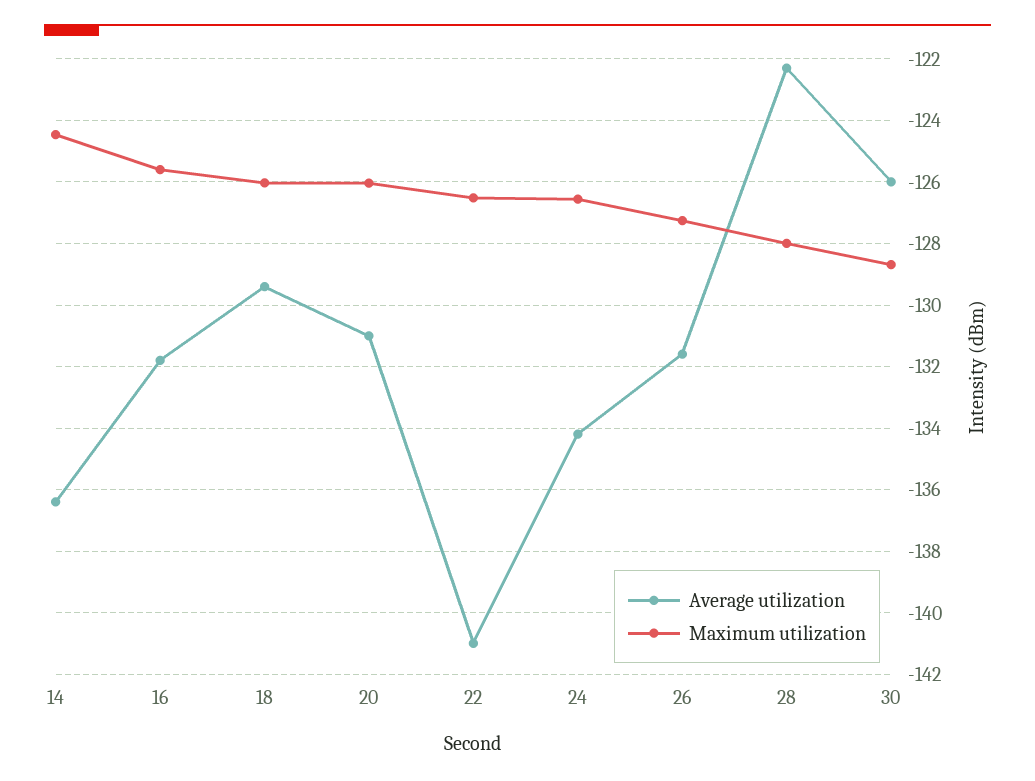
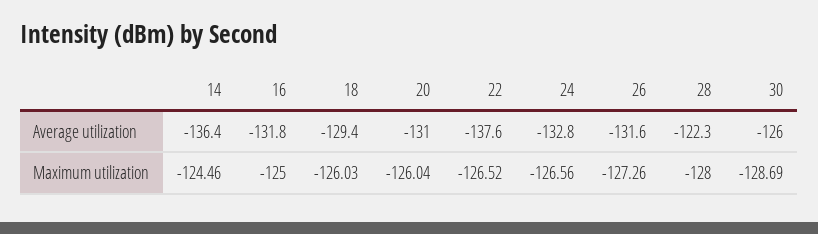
Maximum utilization, 16: -125.6 -> -125
Average utilization, 22: -141 -> -137.6
Average utilization, 24: -134.2 -> -132.8

